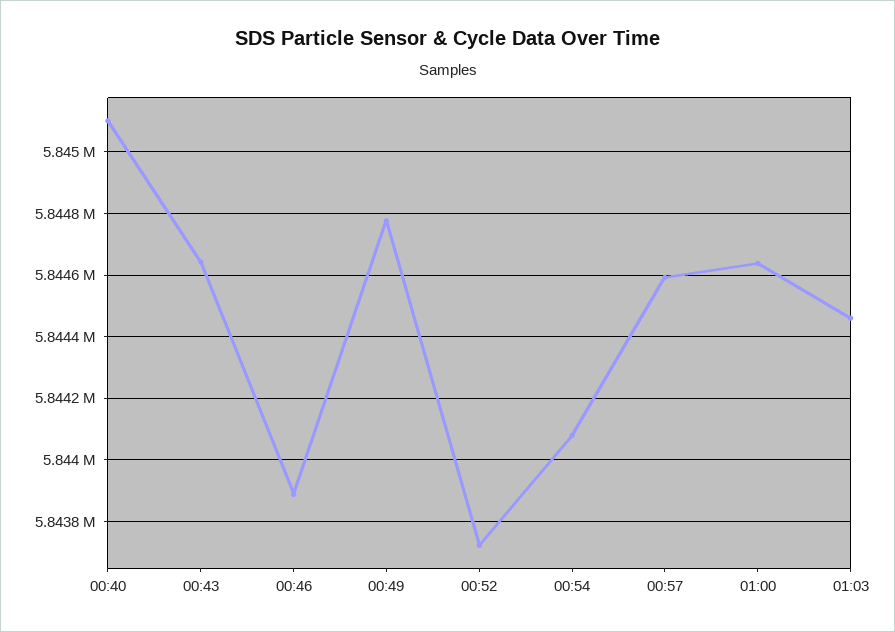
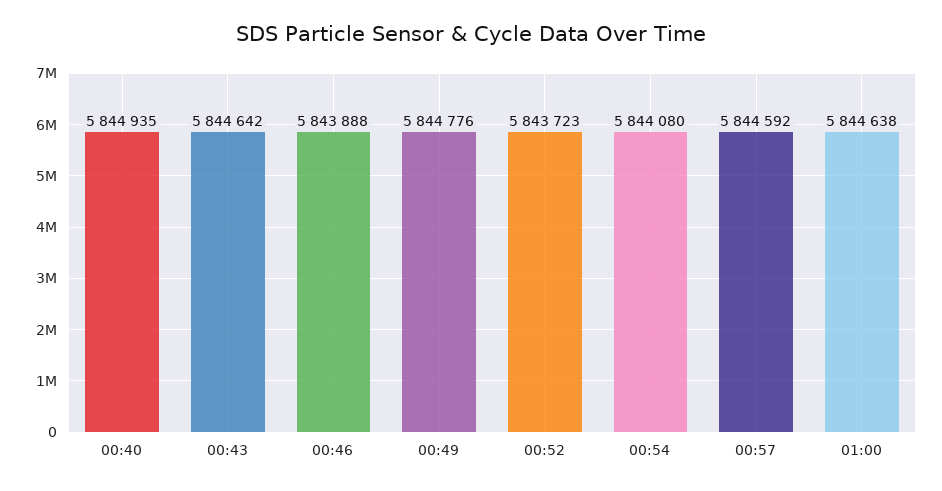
00:40: 5845100 -> 5844935
01:03: 5844460 -> none

